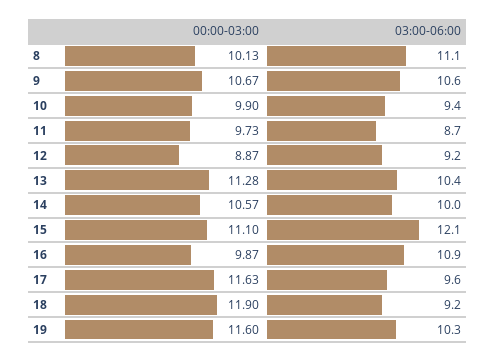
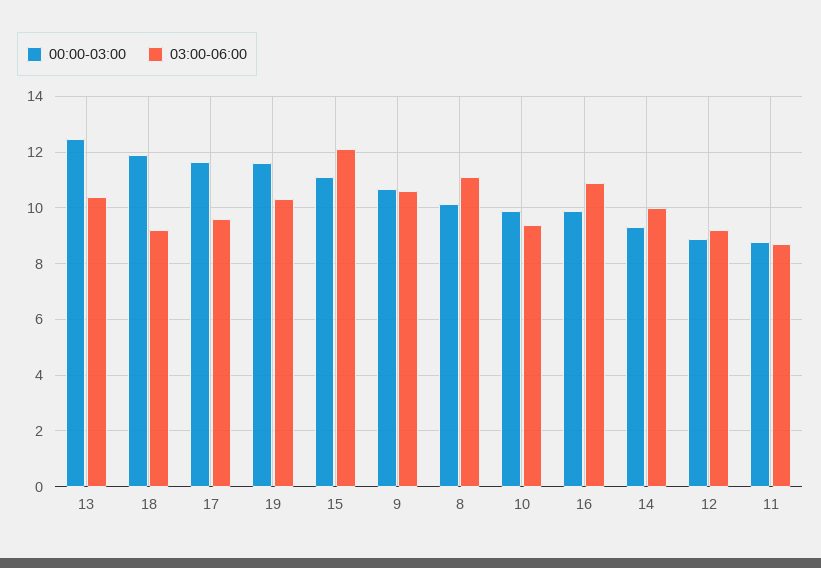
00:00-03:00, 11: 9.73 -> 8.75
00:00-03:00, 13: 11.28 -> 12.5
00:00-03:00, 14: 10.57 -> 9.25

